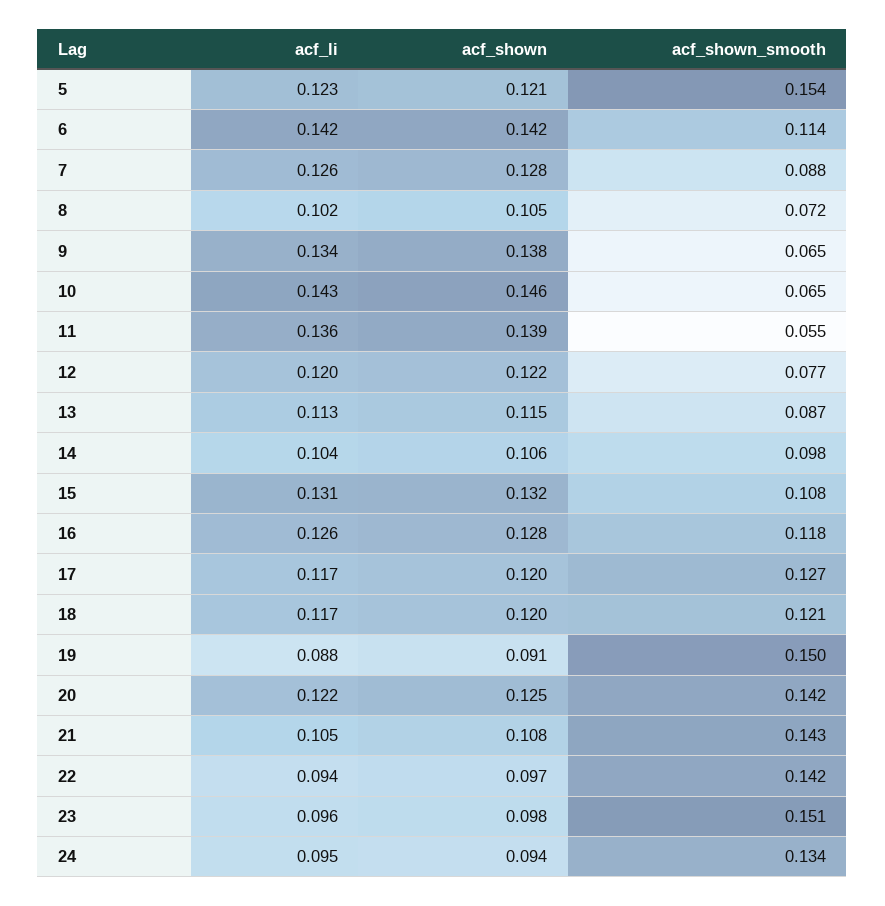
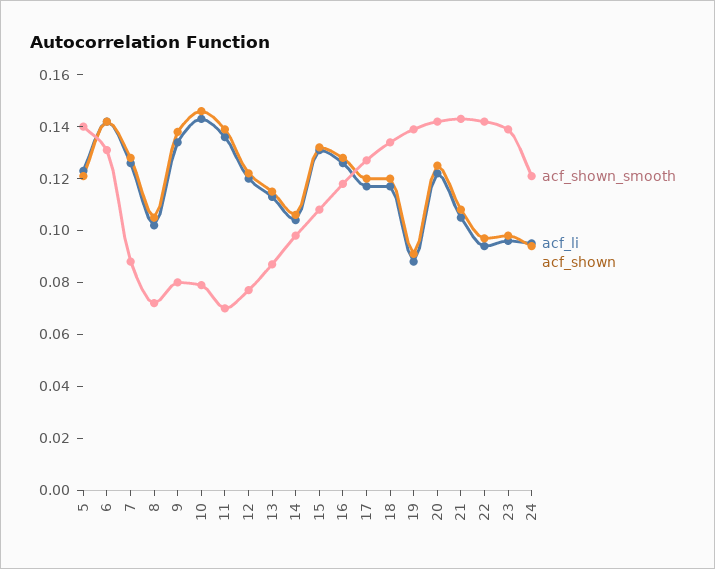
acf_shown_smooth, 5: 0.154 -> 0.14
acf_shown_smooth, 6: 0.114 -> 0.13
acf_shown_smooth, 9: 0.065 -> 0.08
acf_shown_smooth, 10: 0.065 -> 0.08
acf_shown_smooth, 11: 0.055 -> 0.07
acf_shown_smooth, 18: 0.121 -> 0.135
acf_shown_smooth, 19: 0.15 -> 0.14
acf_shown_smooth, 23: 0.151 -> 0.14
acf_shown_smooth, 24: 0.134 -> 0.12

